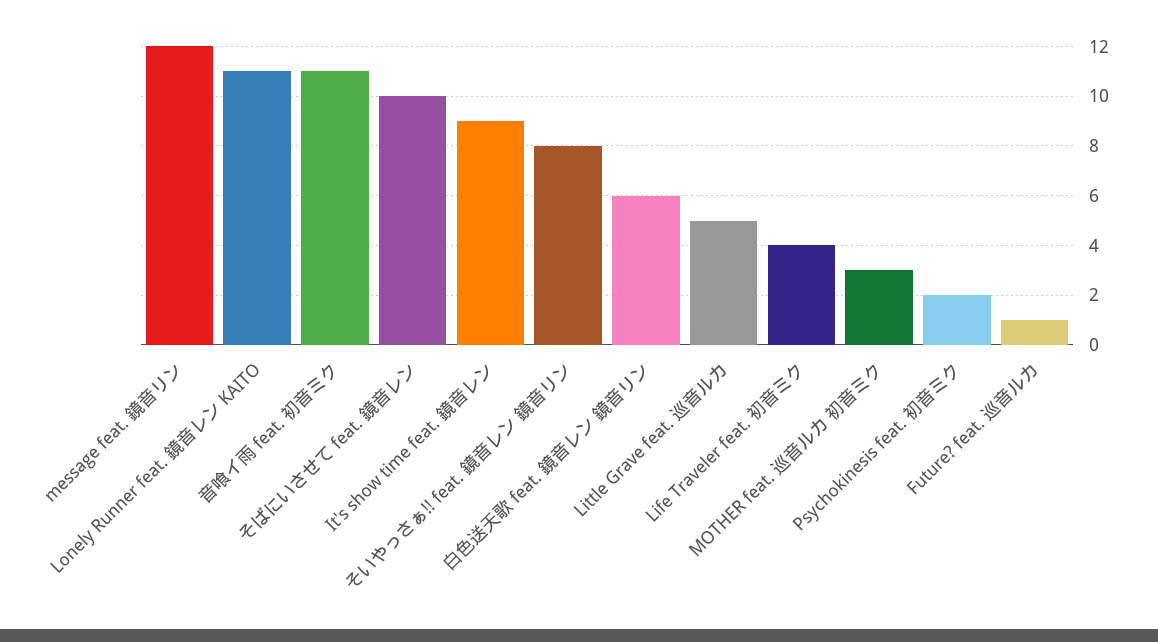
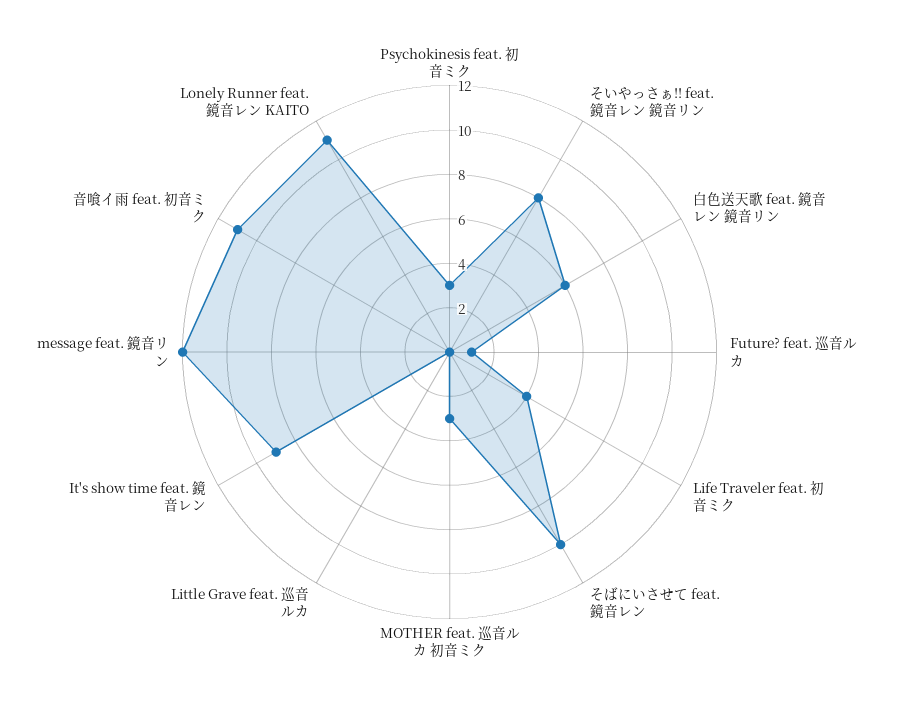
Little Grave feat. 巡音ルカ: 5 -> 0
Psychokinesis feat. 初音ミク: 2 -> 3

